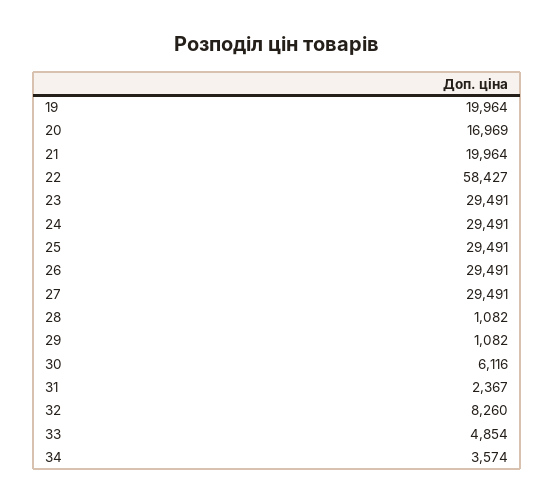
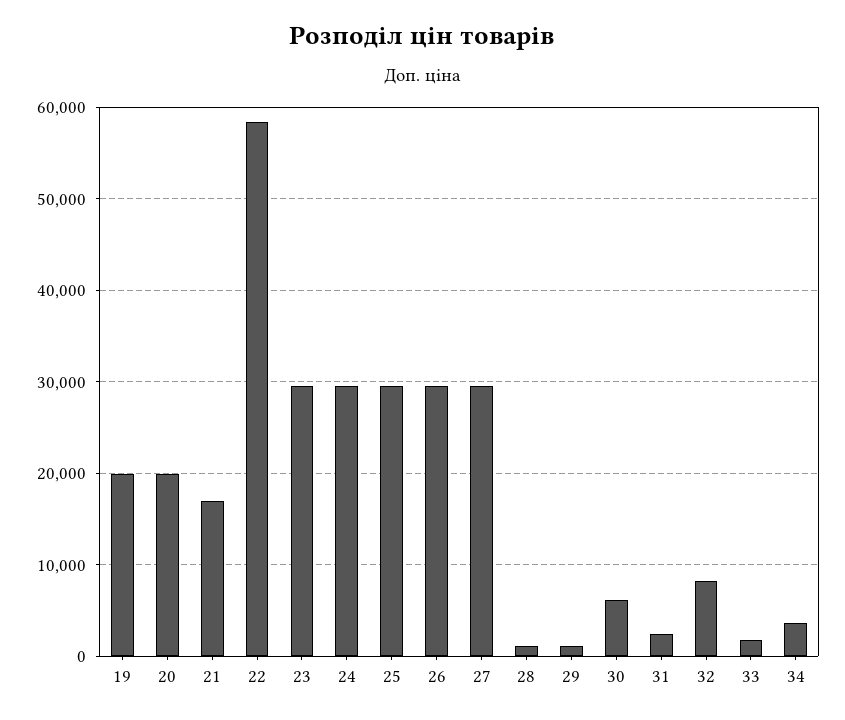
20: 16969 -> 20000
21: 19964 -> 17000
33: 4854 -> 2000

